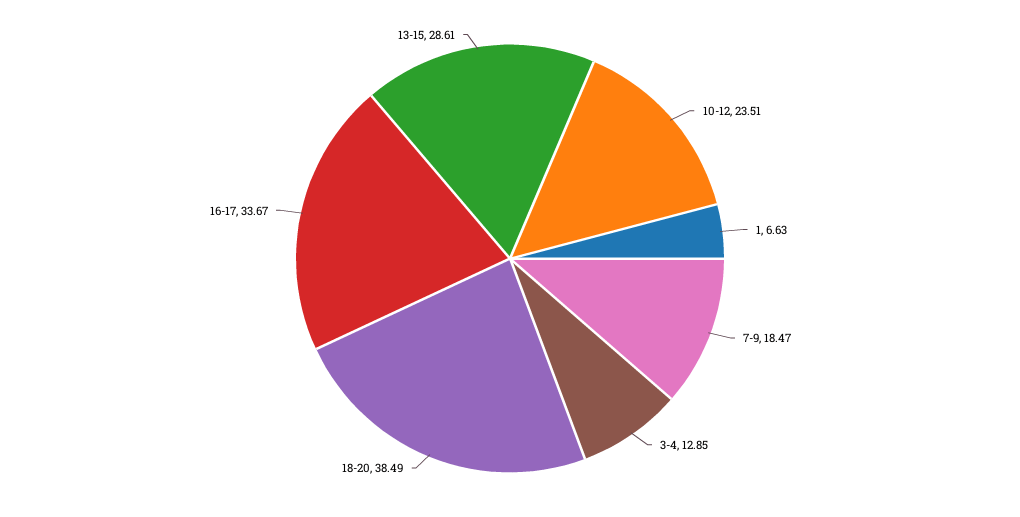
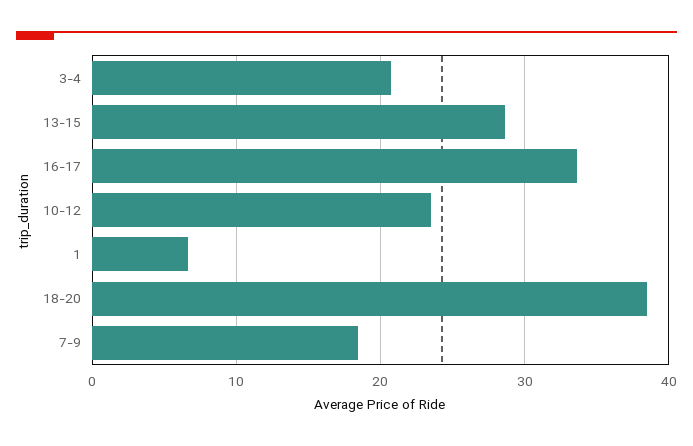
3-4: 12.85 -> 21

